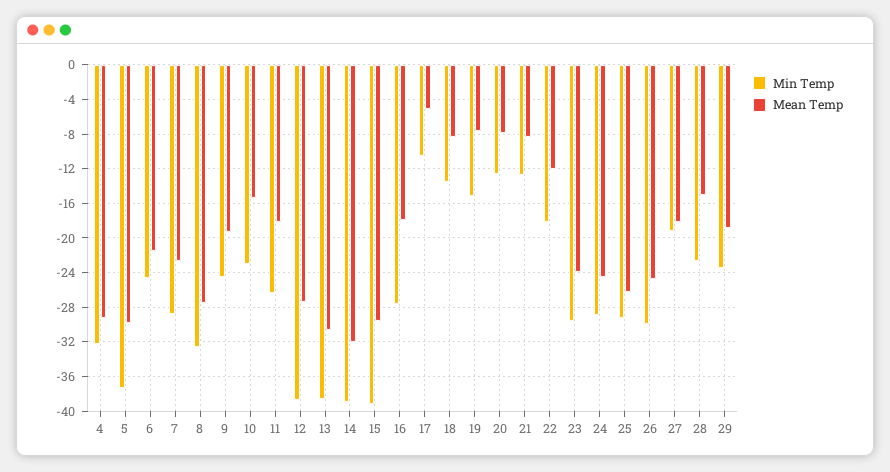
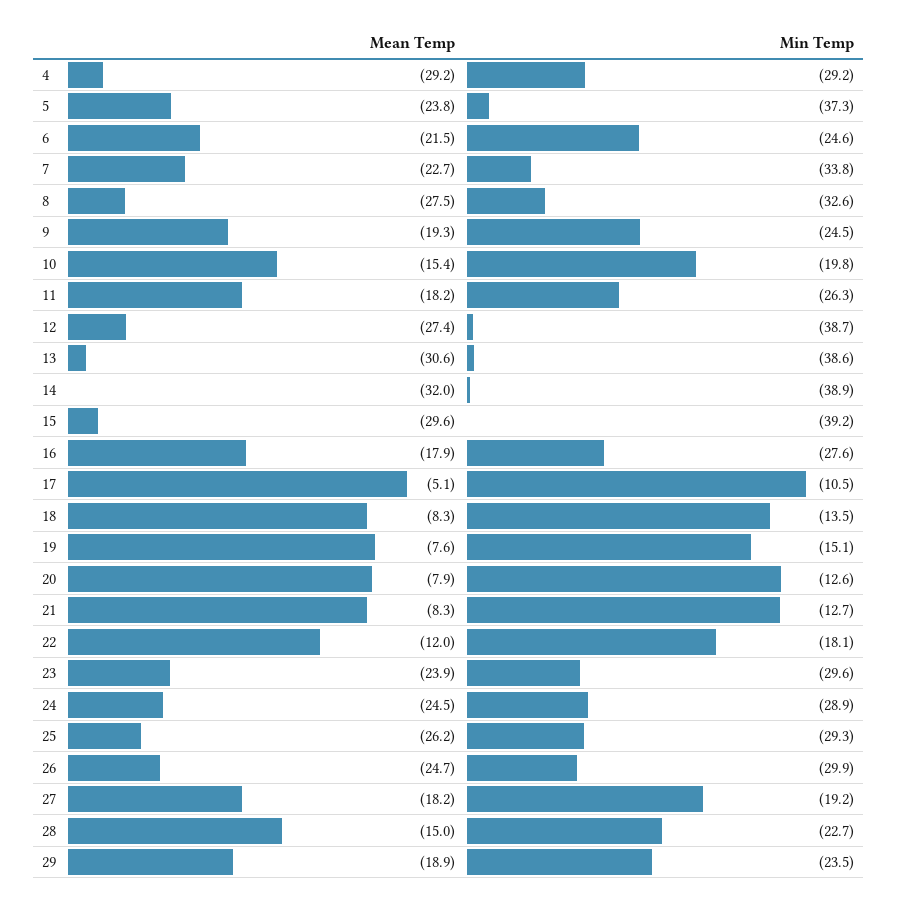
Min Temp, 4: -32 -> -29.2
Mean Temp, 5: -30 -> -23.8
Min Temp, 7: -29 -> -33.8
Min Temp, 10: -23 -> -19.8

